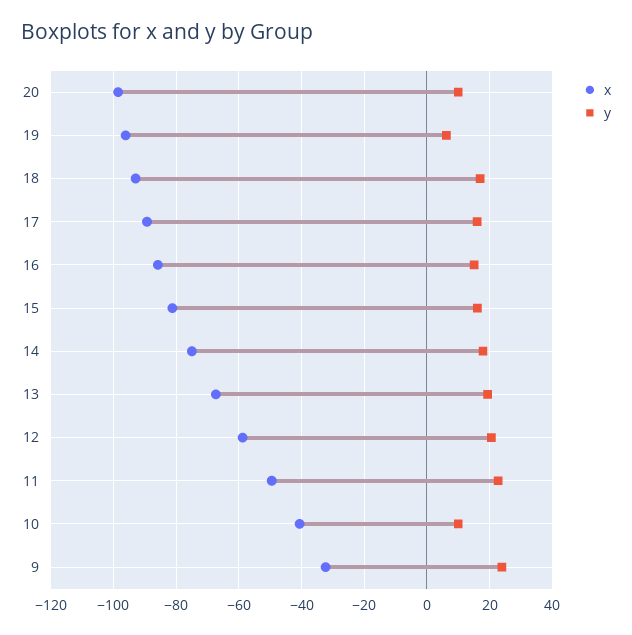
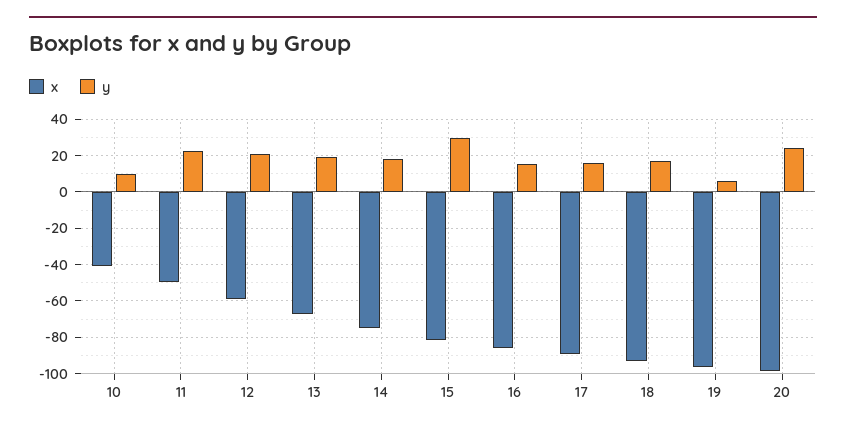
y, 20: 10 -> 25
y, 15: 16 -> 30
x, 9: -32 -> none
y, 9: 24 -> none

